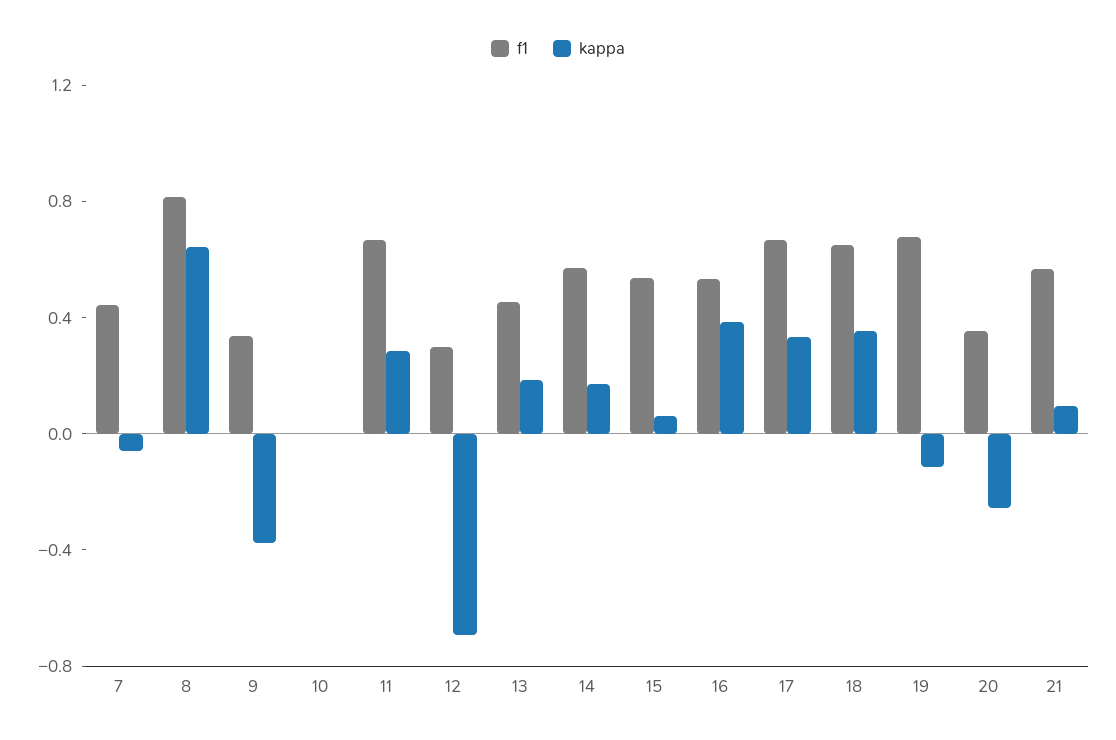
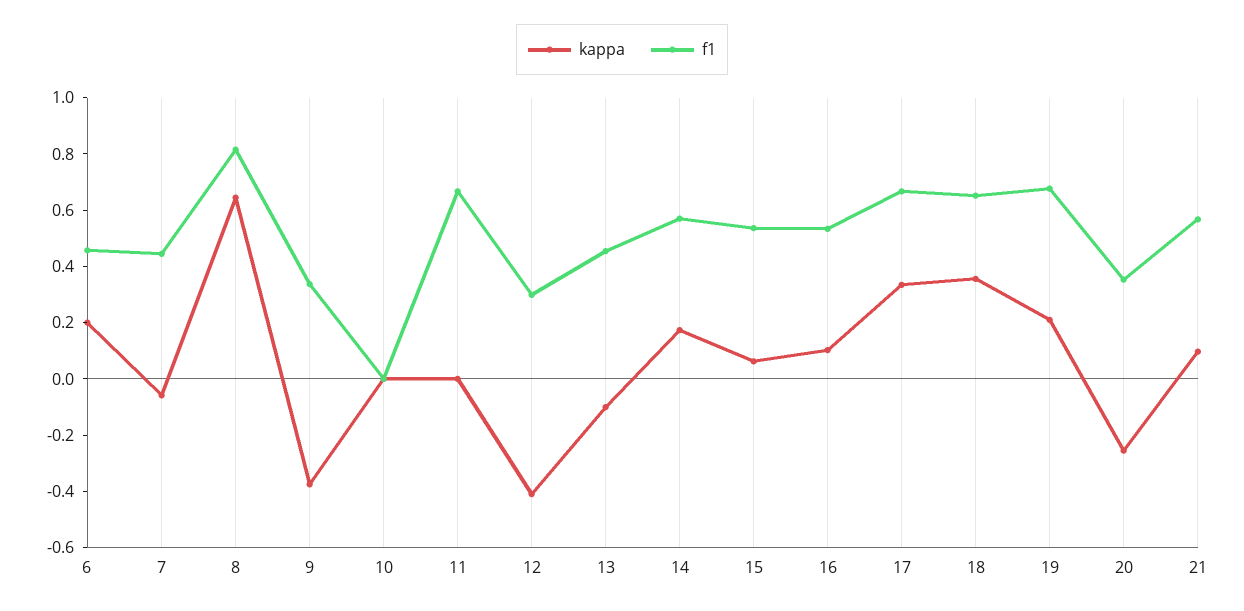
kappa, 11: 0.3 -> 0
kappa, 12: -0.7 -> -0.4
kappa, 13: 0.2 -> -0.1
kappa, 16: 0.4 -> 0.1
kappa, 19: -0.1 -> 0.2
kappa, 6: none -> 0.2
f1, 6: none -> 0.45

